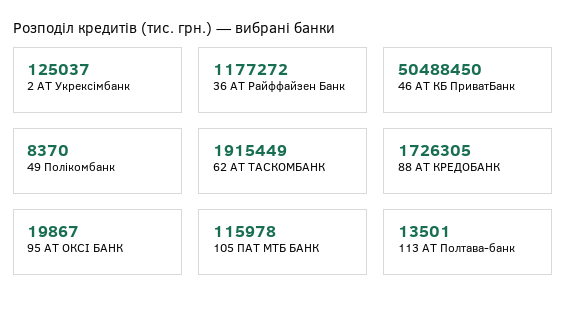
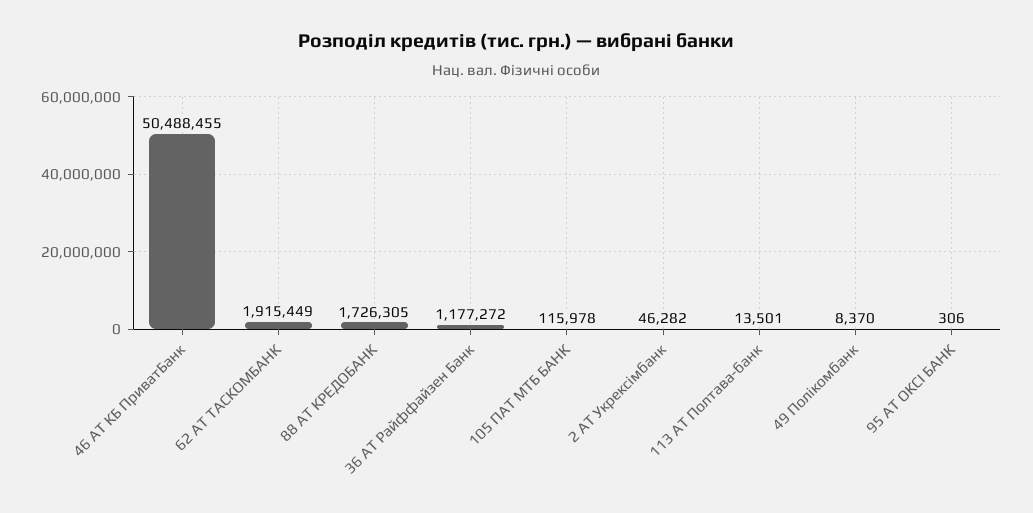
2 АТ Укрексімбанк: 125037 -> 46282
46 АТ КБ ПриватБанк: 50488450 -> 50488455
95 АТ ОКСІ БАНК: 19867 -> 306

